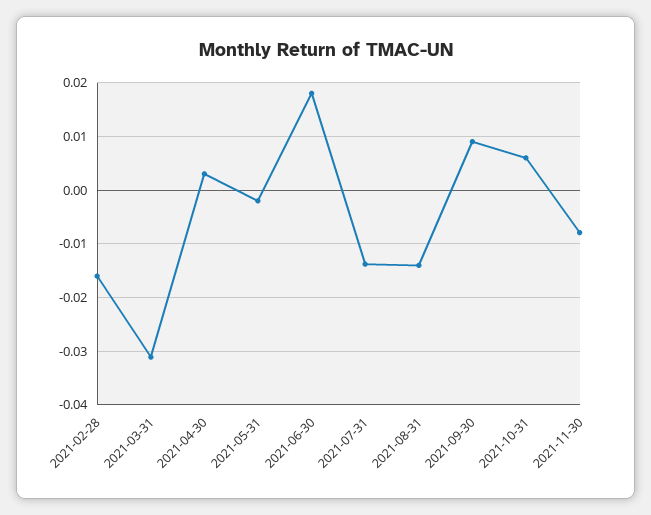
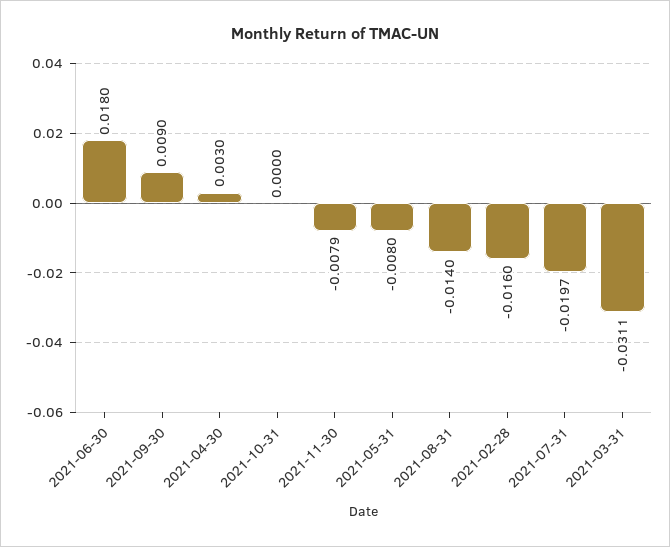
2021-05-31: -0.002 -> -0.008
2021-07-31: -0.014 -> -0.0197
2021-10-31: 0.006 -> 0

